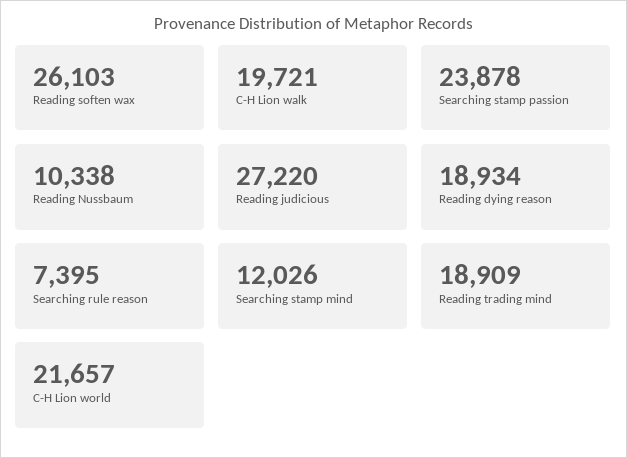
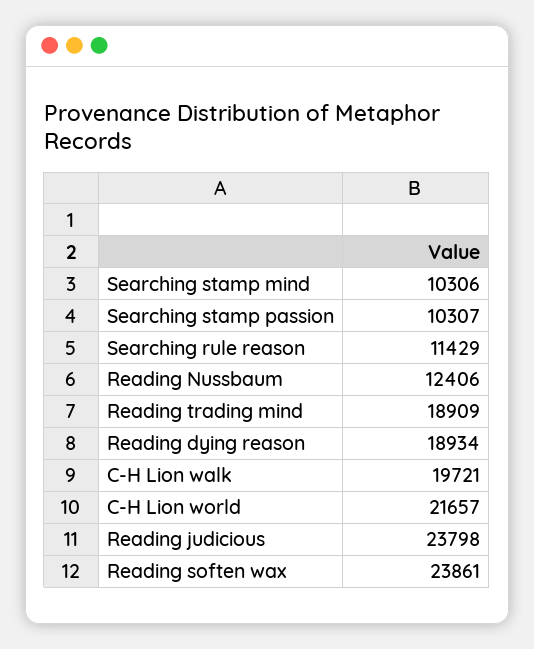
Reading soften wax: 26103 -> 23861
Searching stamp passion: 23878 -> 10307
Reading Nussbaum: 10338 -> 12406
Reading judicious: 27220 -> 23798
Searching rule reason: 7395 -> 11429
Searching stamp mind: 12026 -> 10306

